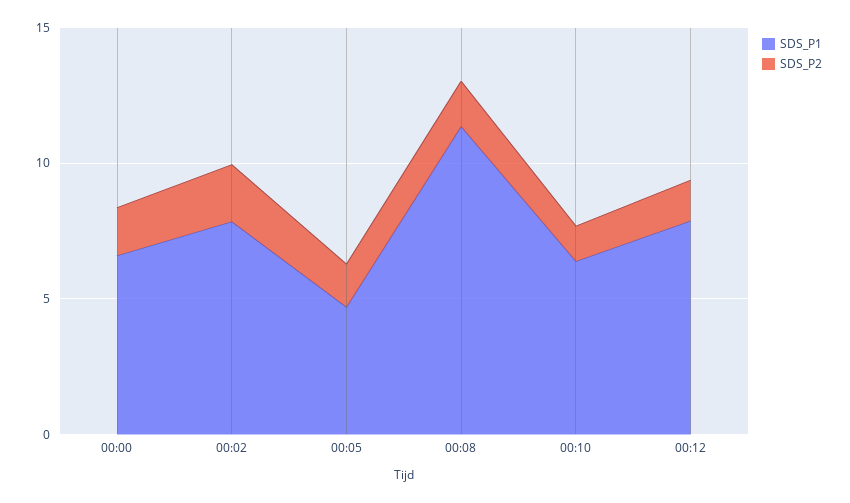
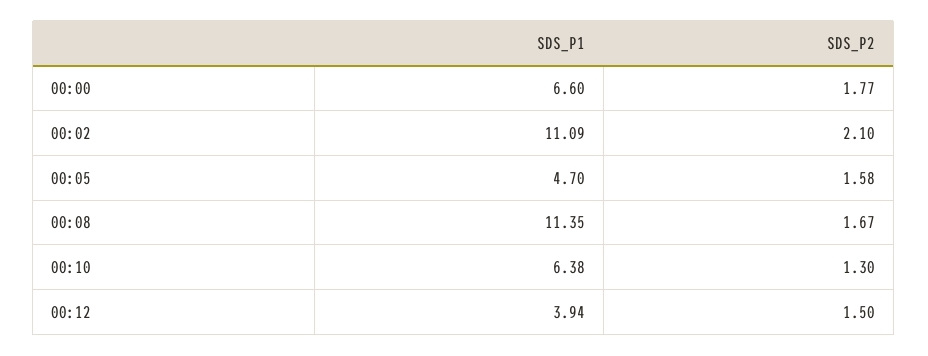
SDS_P1, 00:02: 8 -> 11.09
SDS_P1, 00:12: 8 -> 3.94

